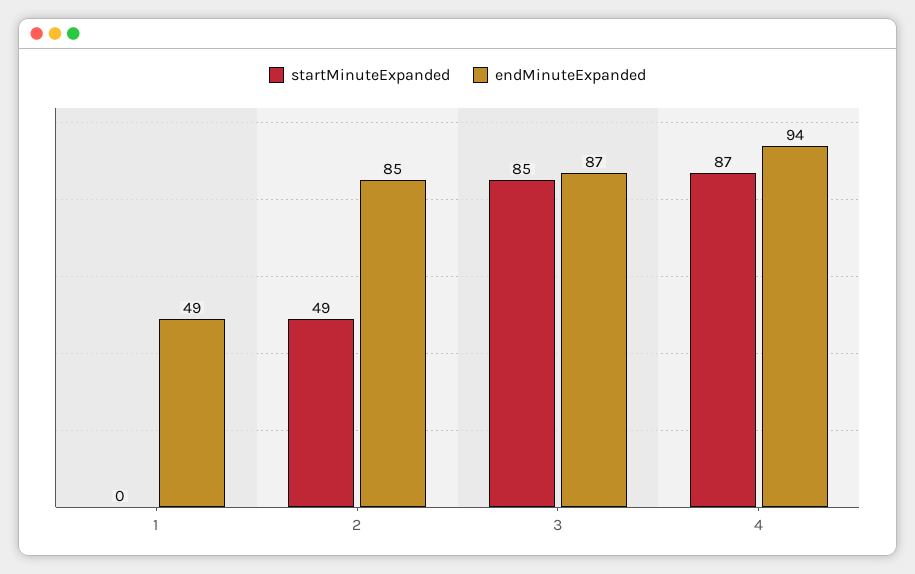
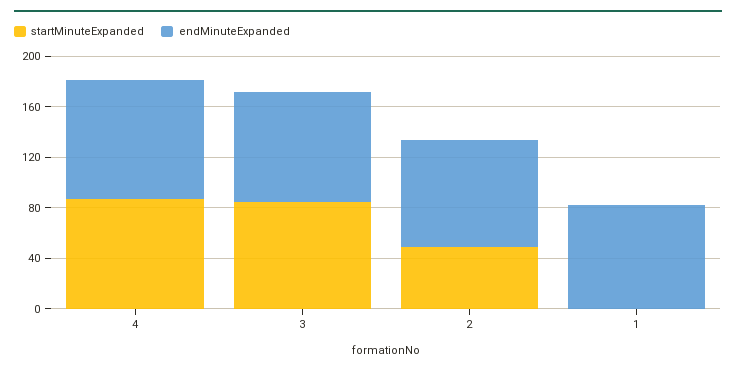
endMinuteExpanded, 1: 49 -> 80

